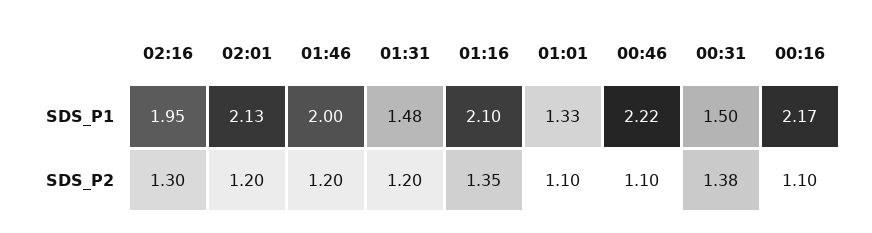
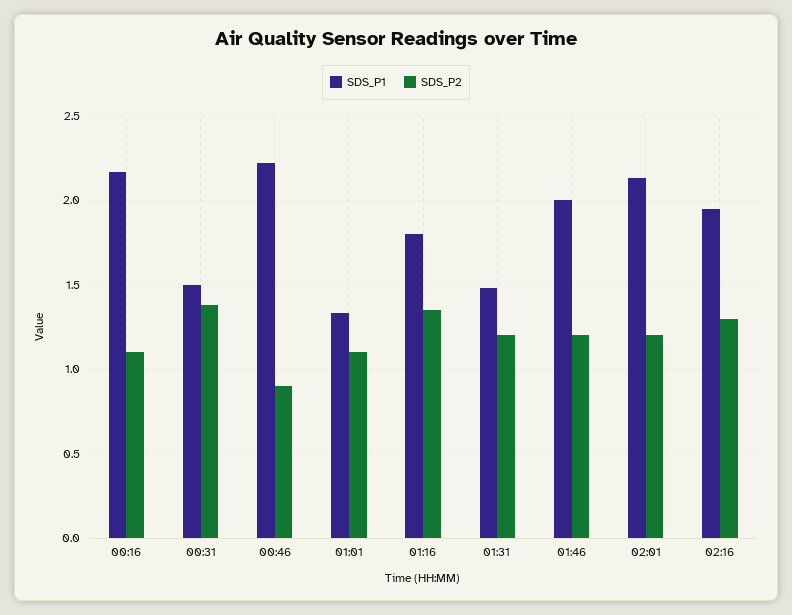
SDS_P1, 01:16: 2.1 -> 1.8
SDS_P2, 00:46: 1.1 -> 0.9

